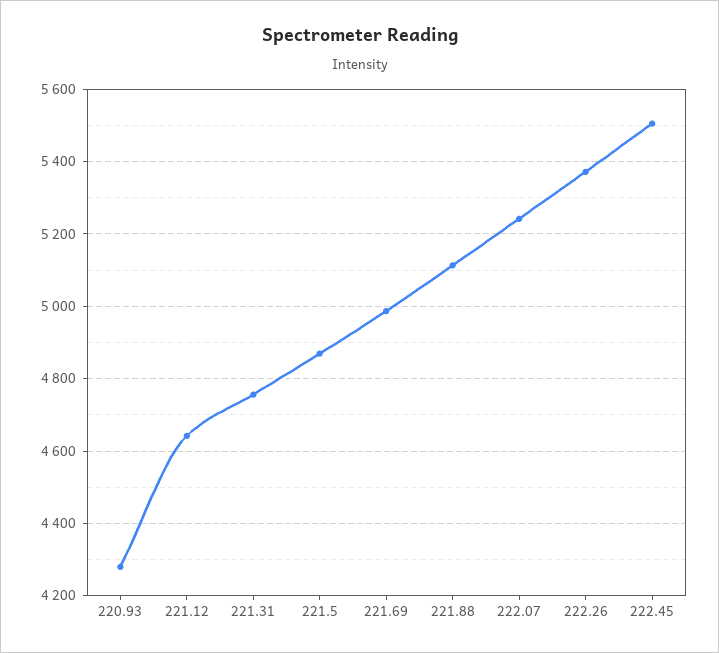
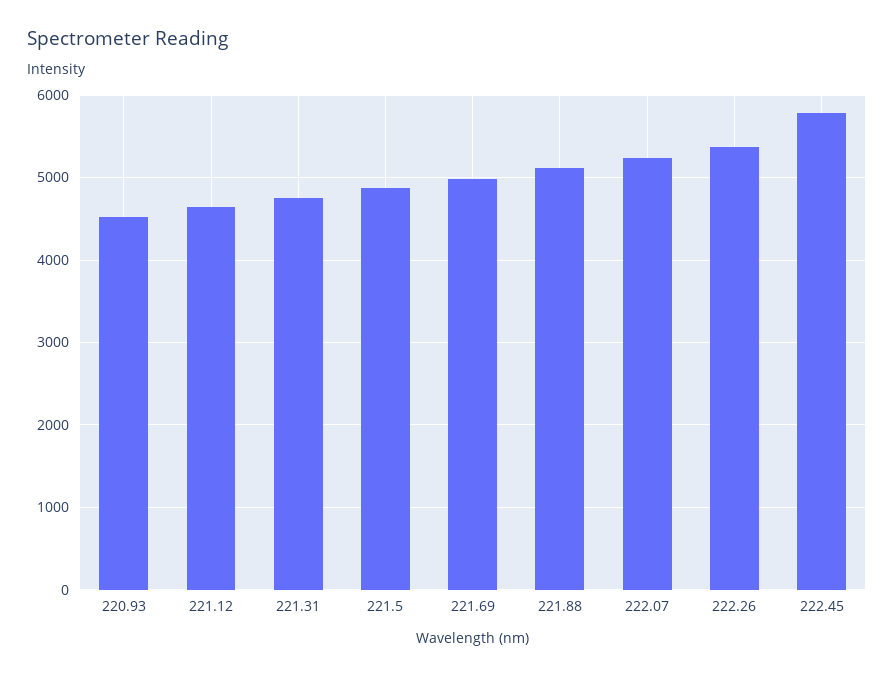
220.93: 4280 -> 4500
222.45: 5500 -> 5800

